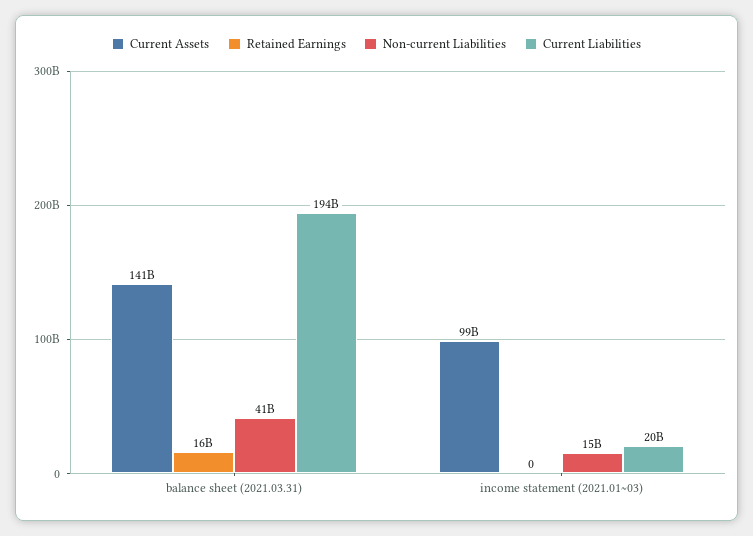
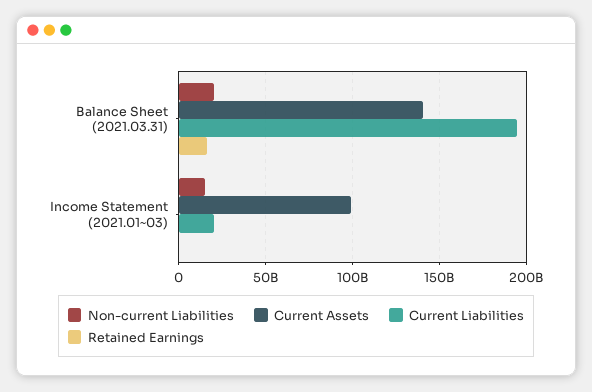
Non-current Liabilities, balance sheet (2021.03.31): 41000000000 -> 20000000000

